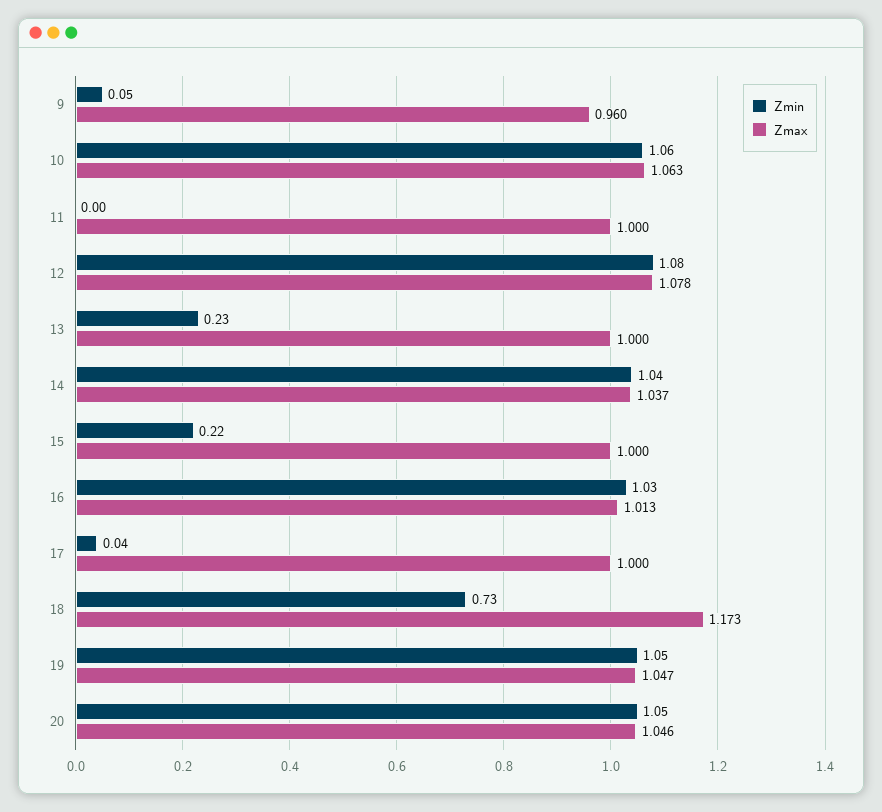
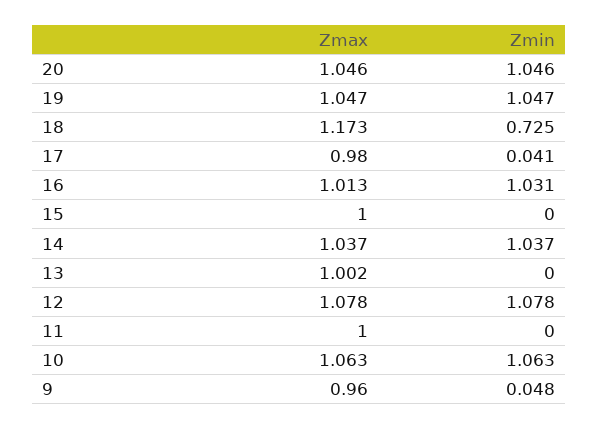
Zmin, 13: 0.23 -> 0
Zmax, 13: 1 -> 1.002
Zmin, 15: 0.22 -> 0
Zmax, 17: 1 -> 0.98

